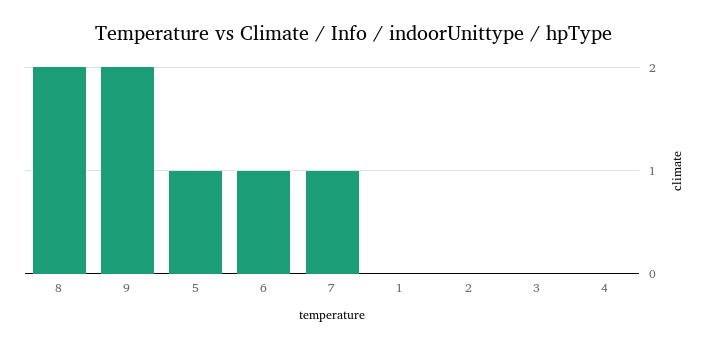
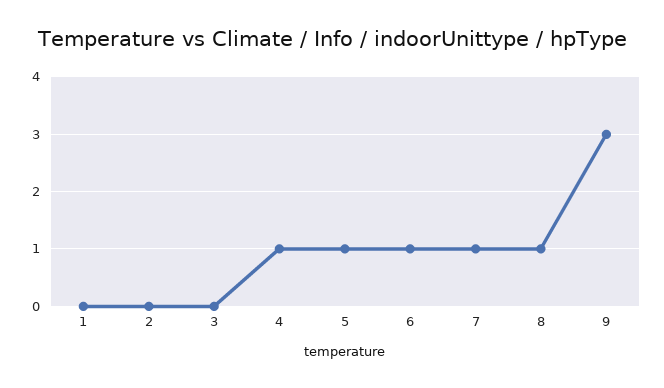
8: 2 -> 1
9: 2 -> 3
4: 0 -> 1

